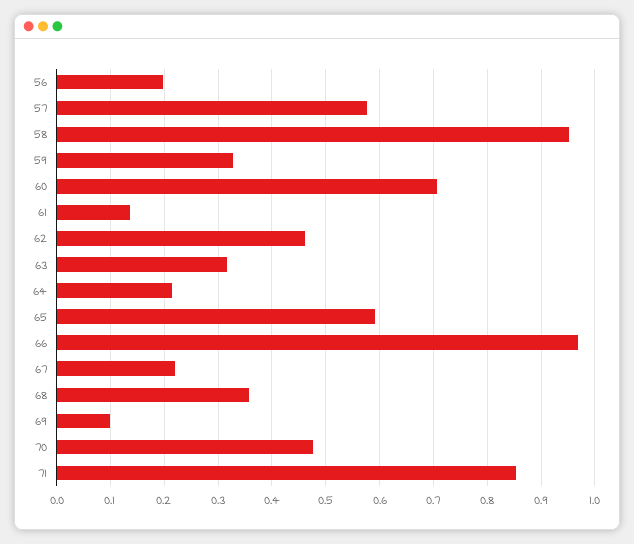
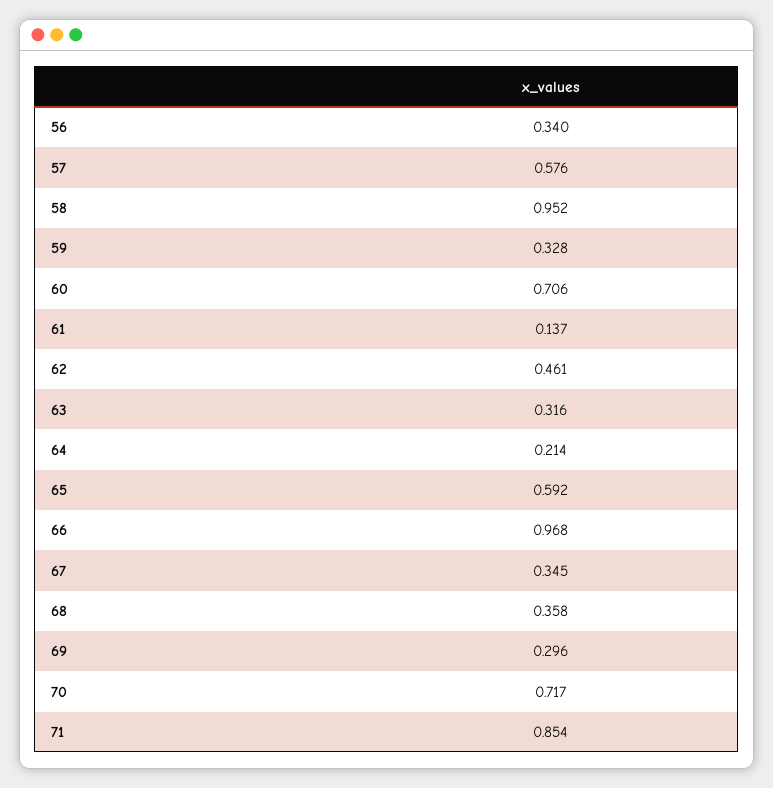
56: 0.2 -> 0.34
67: 0.22 -> 0.345
69: 0.1 -> 0.296
70: 0.48 -> 0.717

